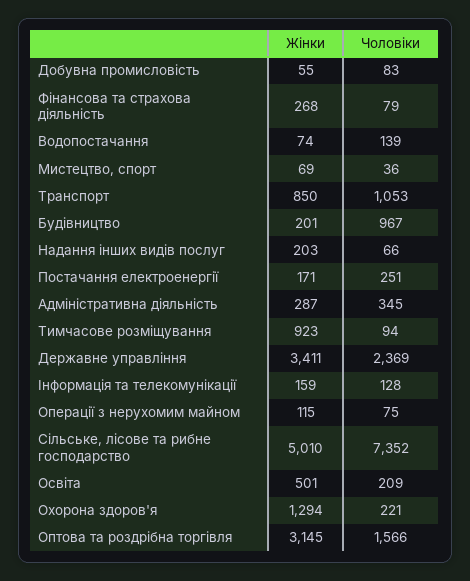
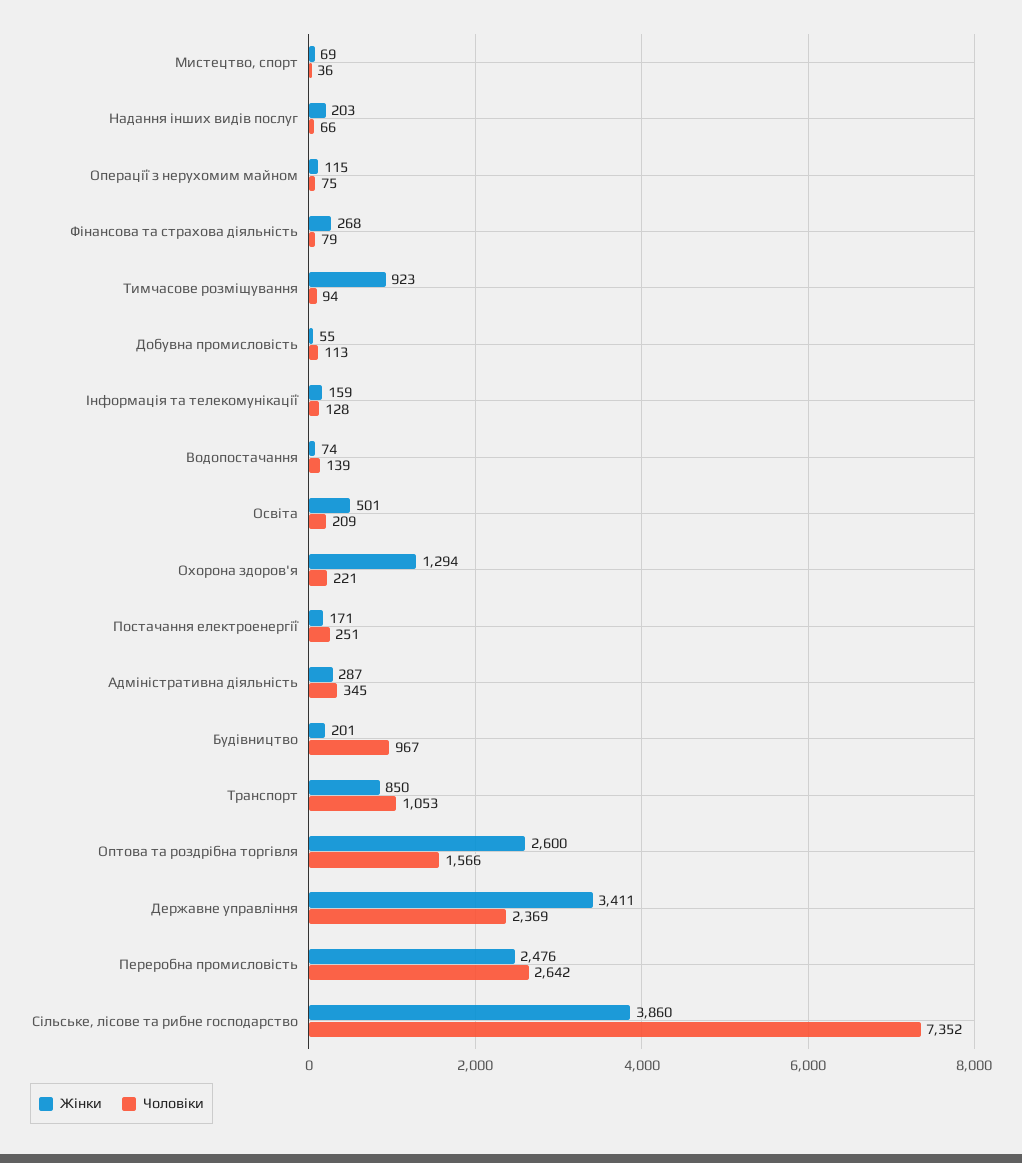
Чоловіки, Добувна промисловість: 83 -> 113
Жінки, Сільське, лісове та рибне господарство: 5010 -> 3860
Жінки, Оптова та роздрібна торгівля: 3145 -> 2600
Жінки, Переробна промисловість: none -> 2476
Чоловіки, Переробна промисловість: none -> 2642

